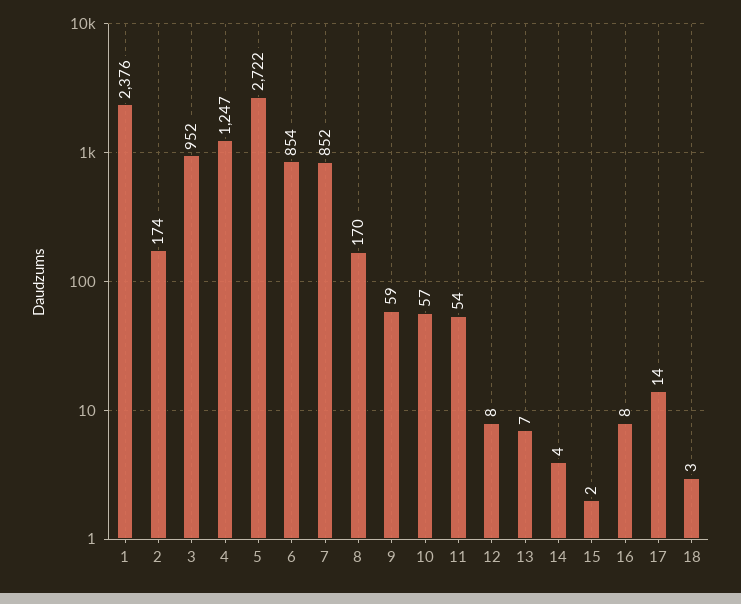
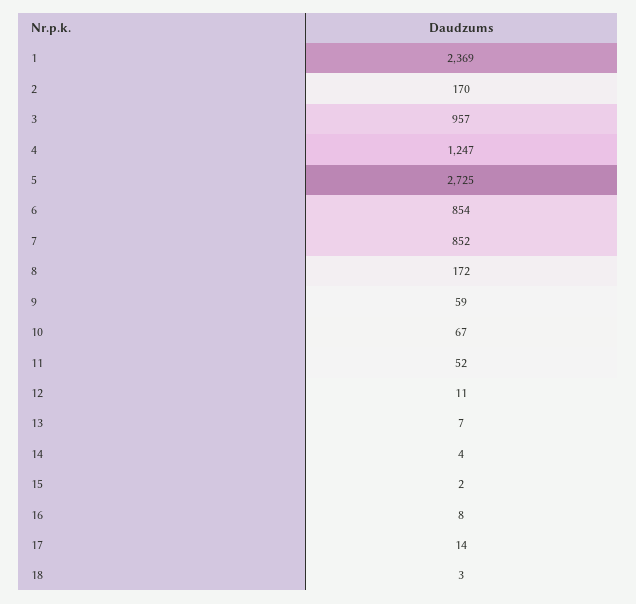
1: 2376 -> 2369
2: 174 -> 170
3: 952 -> 957
5: 2722 -> 2725
8: 170 -> 172
10: 57 -> 67
11: 54 -> 52
12: 8 -> 11

